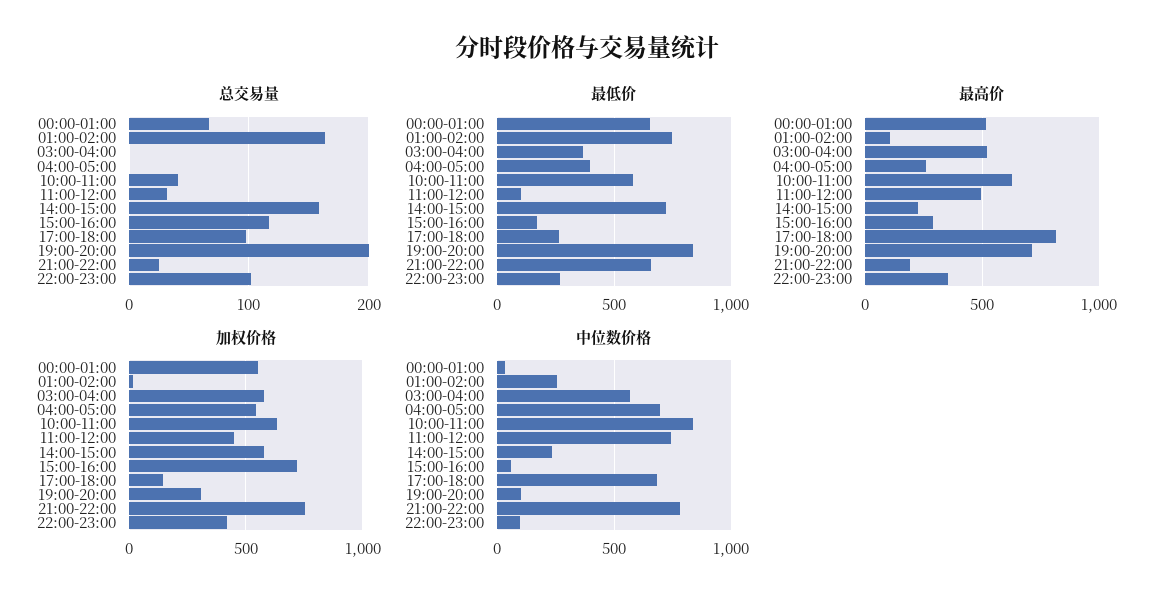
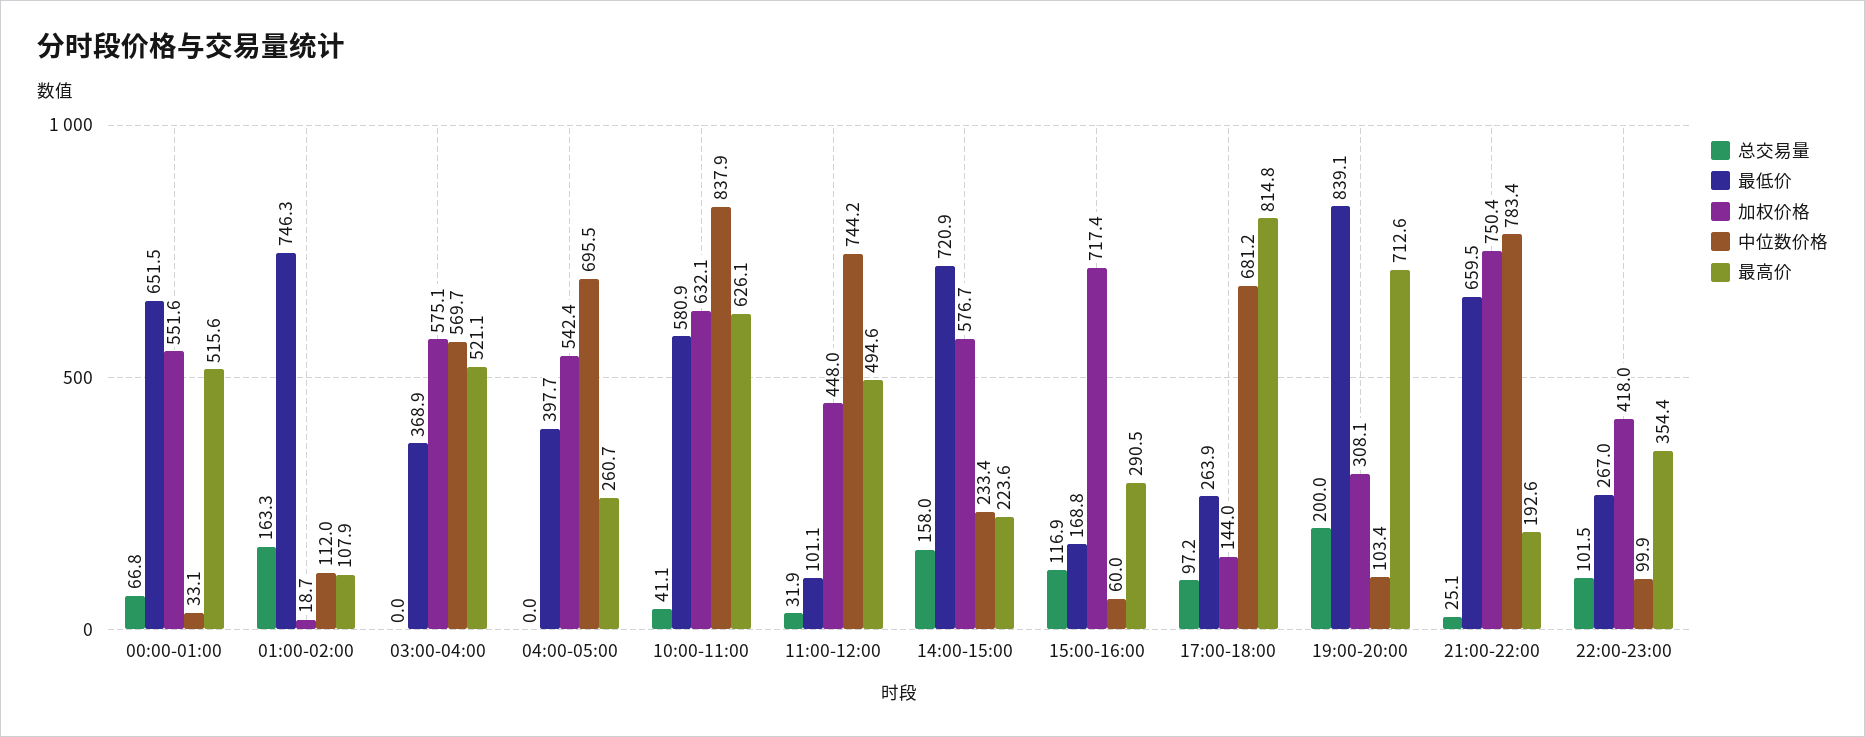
中位数价格, 01:00-02:00: 250 -> 112

